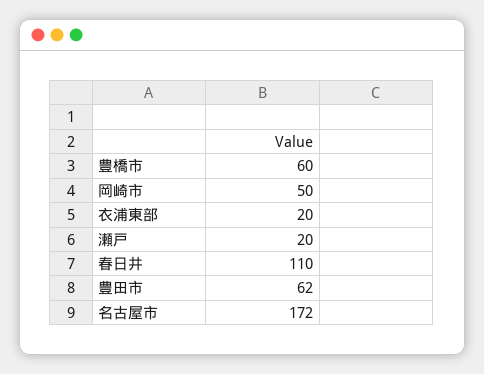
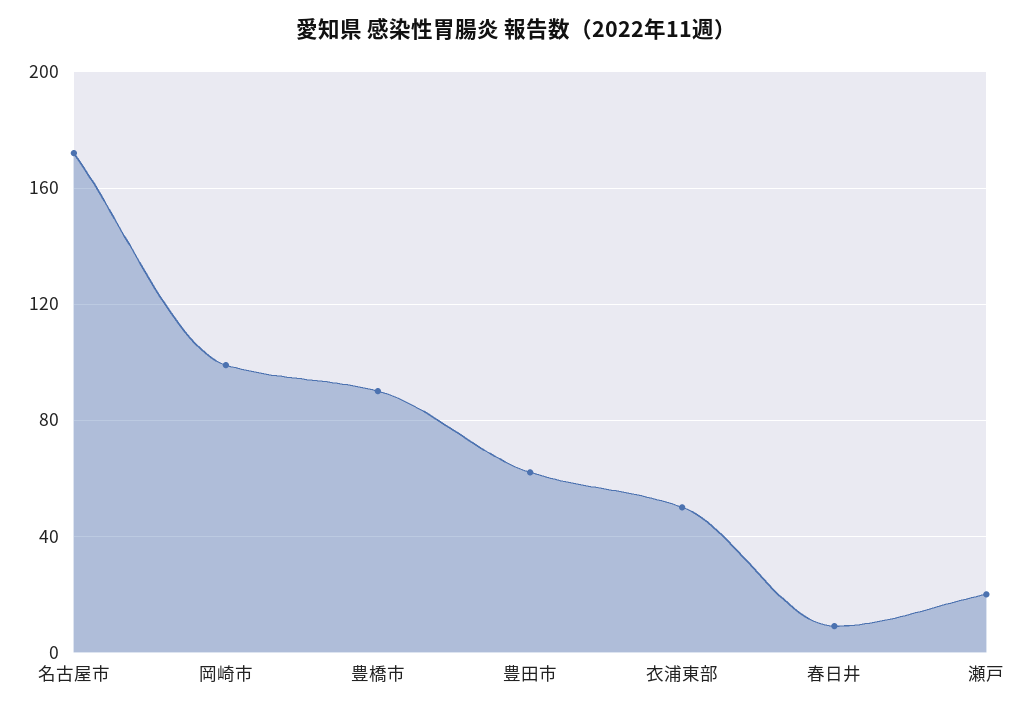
豊橋市: 60 -> 90
岡崎市: 50 -> 100
衣浦東部: 20 -> 50
春日井: 110 -> 10

